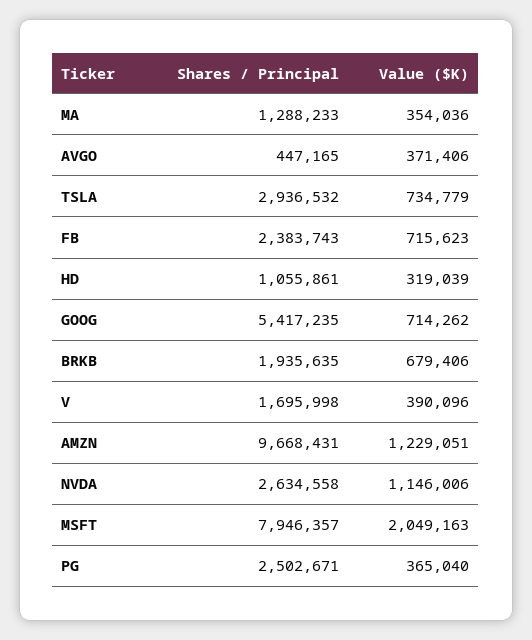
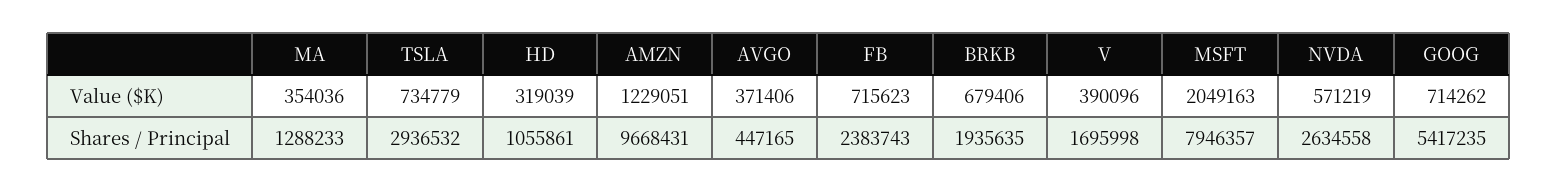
Value ($K), NVDA: 1146006 -> 571219
Shares / Principal, PG: 2502671 -> none
Value ($K), PG: 365040 -> none

